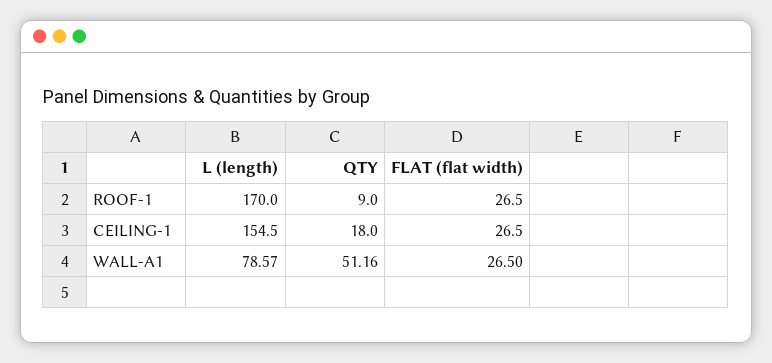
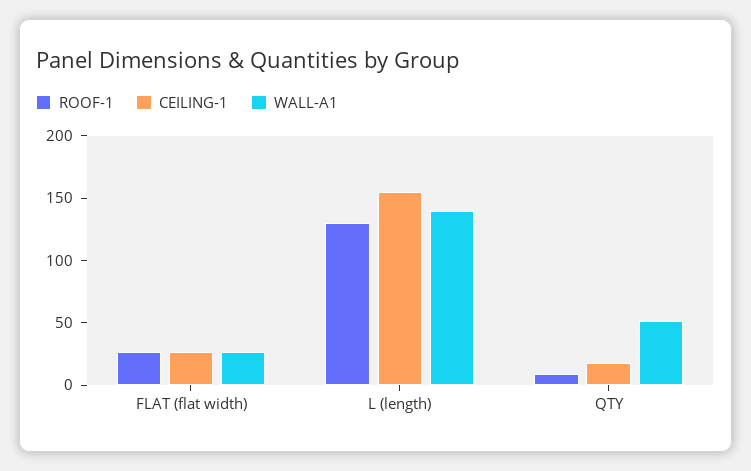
ROOF-1, L (length): 170 -> 130
WALL-A1, L (length): 78.57 -> 140

